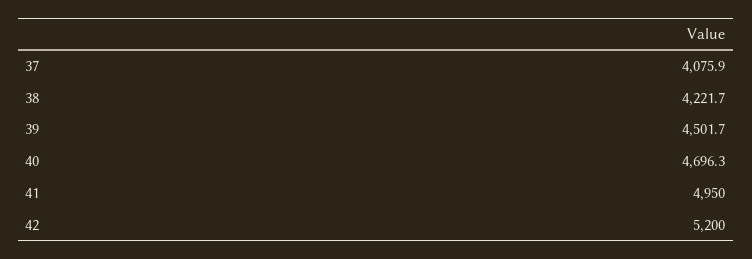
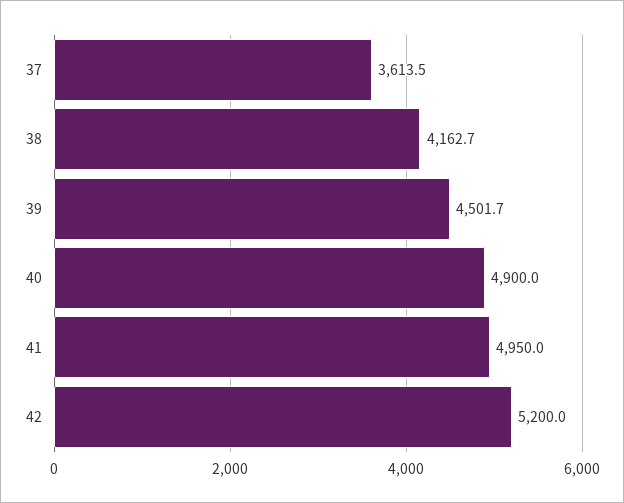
37: 4075.9 -> 3613.5
38: 4221.7 -> 4162.7
40: 4696.3 -> 4900

